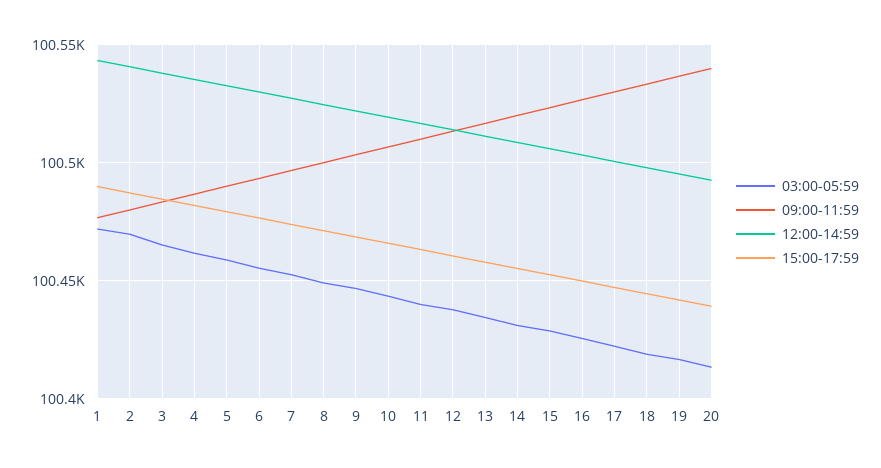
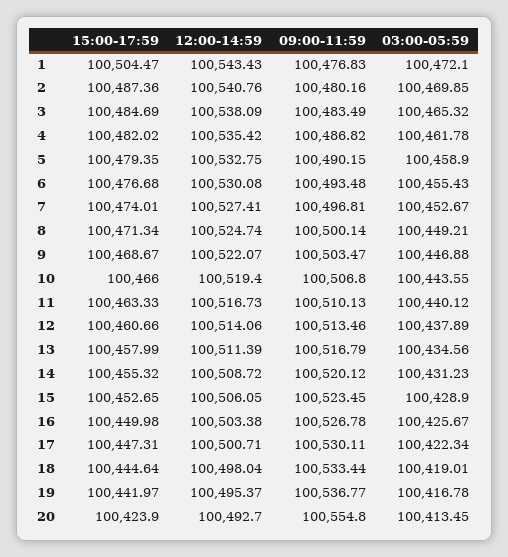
15:00-17:59, 1: 100490 -> 100504.47
09:00-11:59, 20: 100540 -> 100554.8
15:00-17:59, 20: 100440 -> 100423.9

